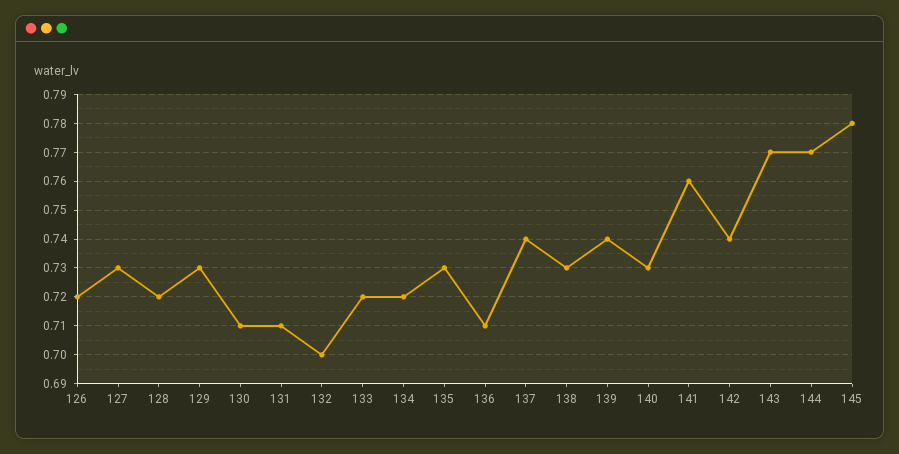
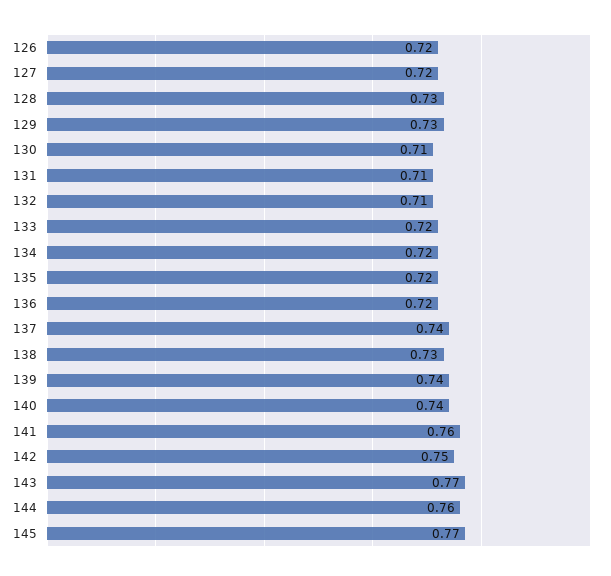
127: 0.73 -> 0.72
128: 0.72 -> 0.73
132: 0.7 -> 0.71
135: 0.73 -> 0.72
136: 0.71 -> 0.72
140: 0.73 -> 0.74
142: 0.74 -> 0.75
144: 0.77 -> 0.76
145: 0.78 -> 0.77

